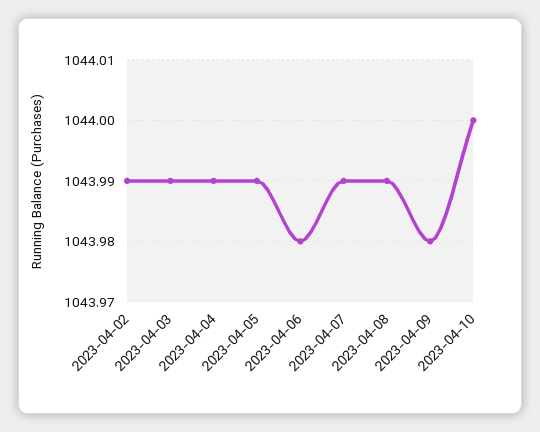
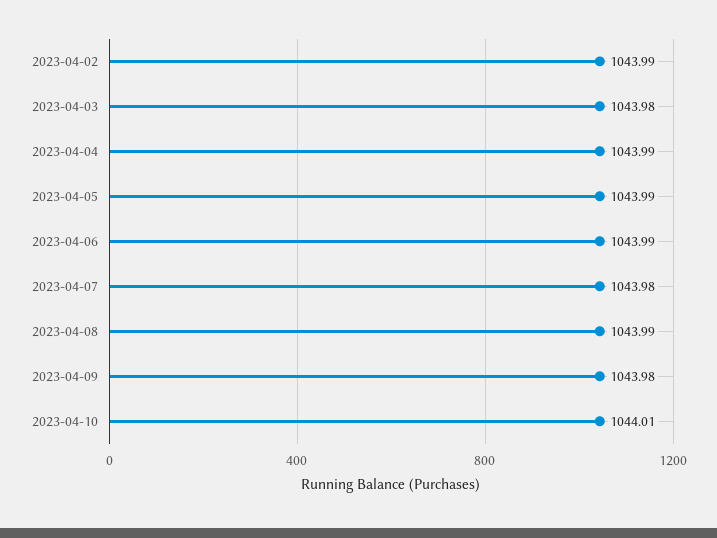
2023-04-03: 1043.99 -> 1043.98
2023-04-06: 1043.98 -> 1043.99
2023-04-07: 1043.99 -> 1043.98
2023-04-10: 1044 -> 1044.01

